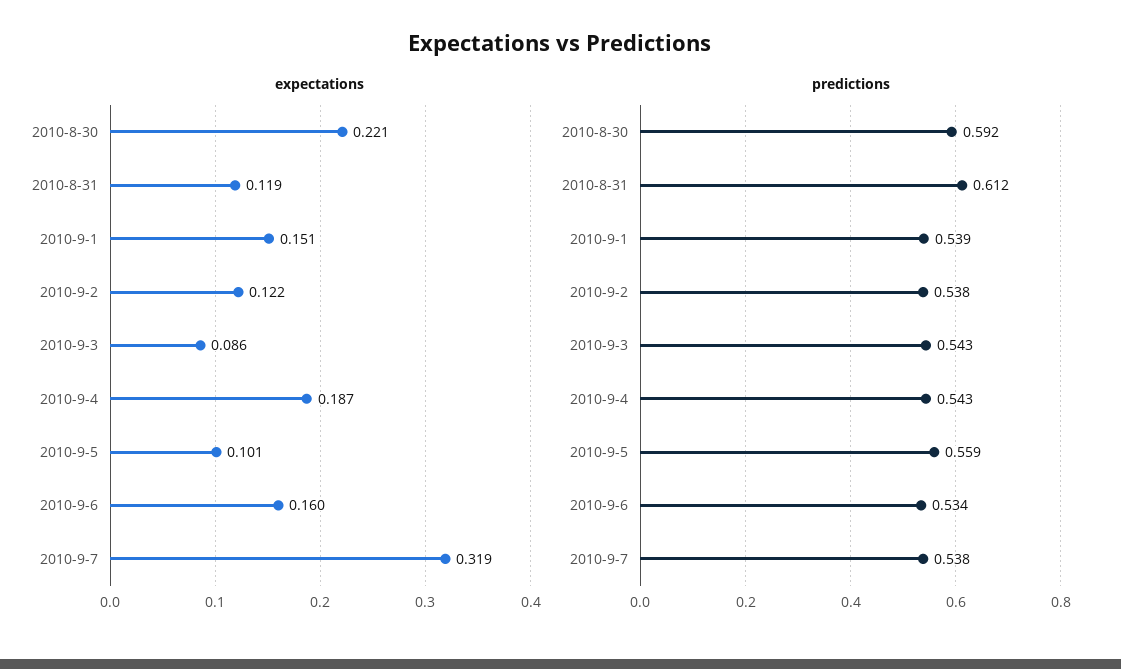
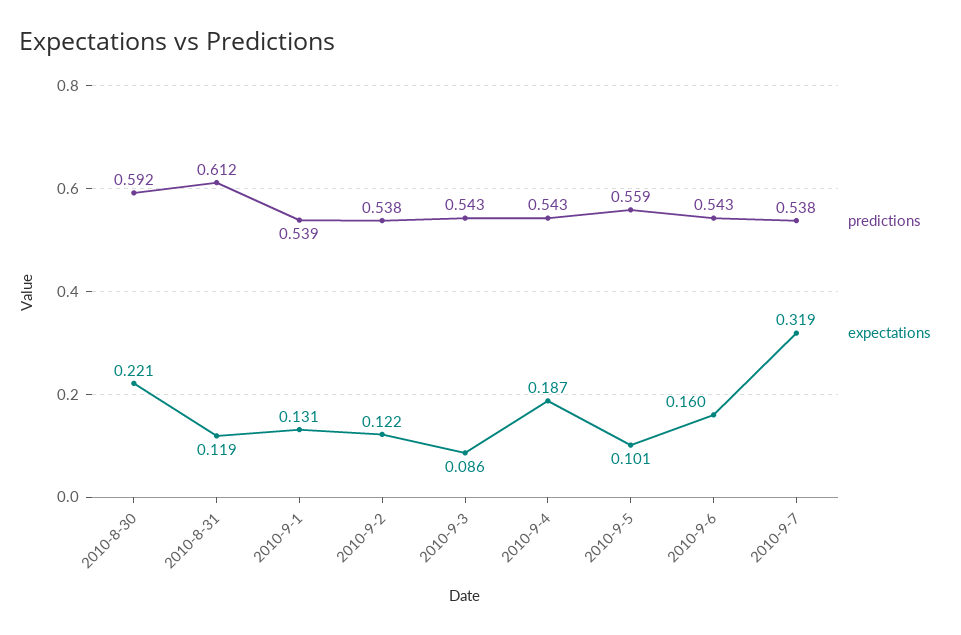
expectations, 2010-9-1: 0.151 -> 0.131
predictions, 2010-9-6: 0.534 -> 0.543

